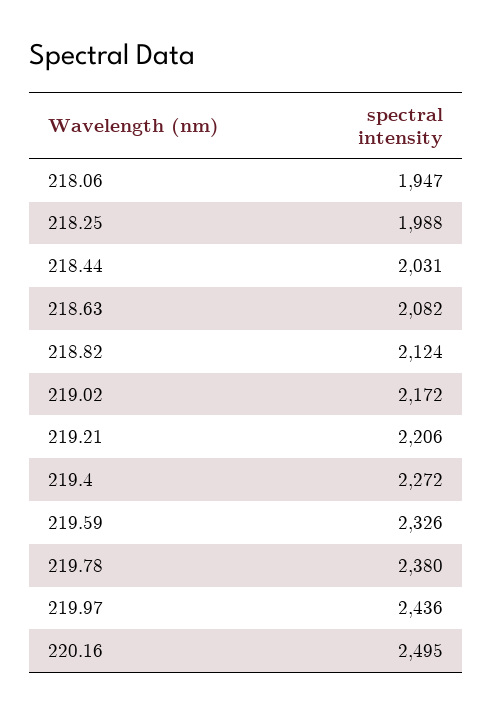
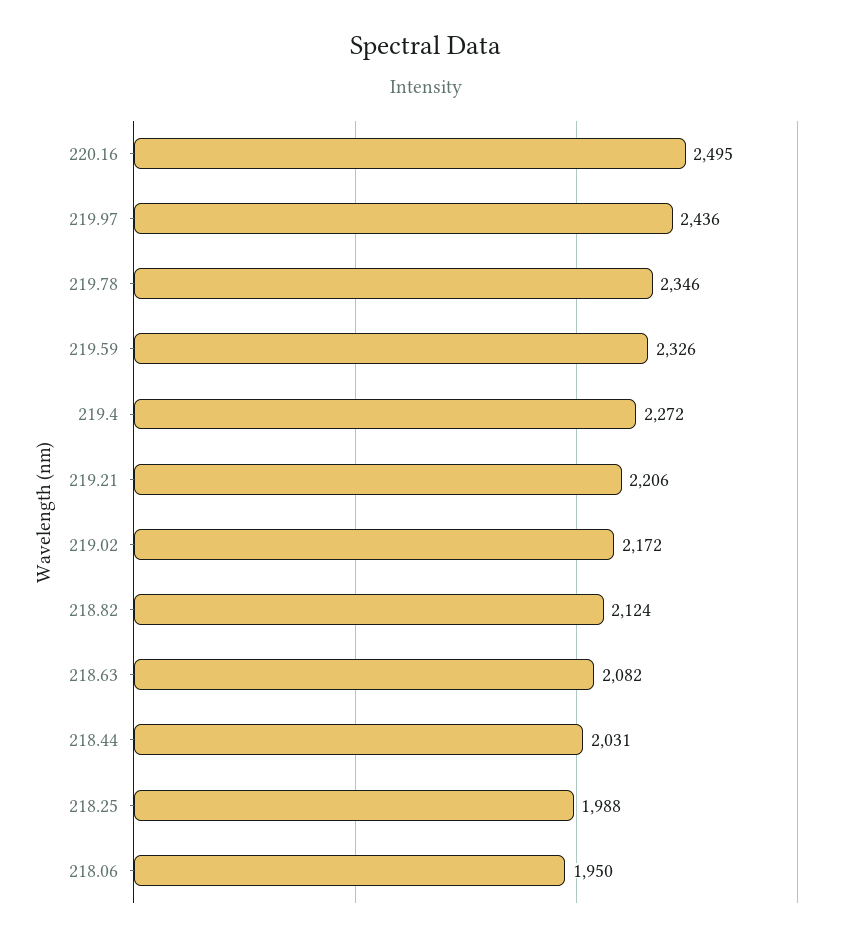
218.06: 1947 -> 1950
219.78: 2380 -> 2346

